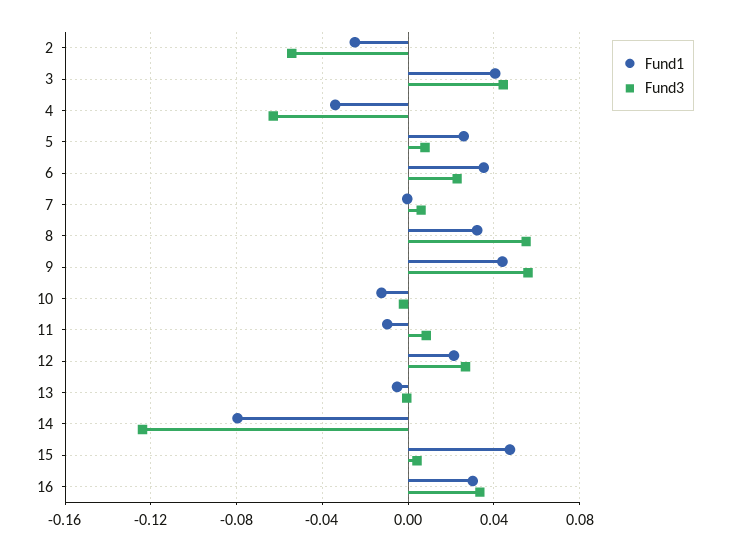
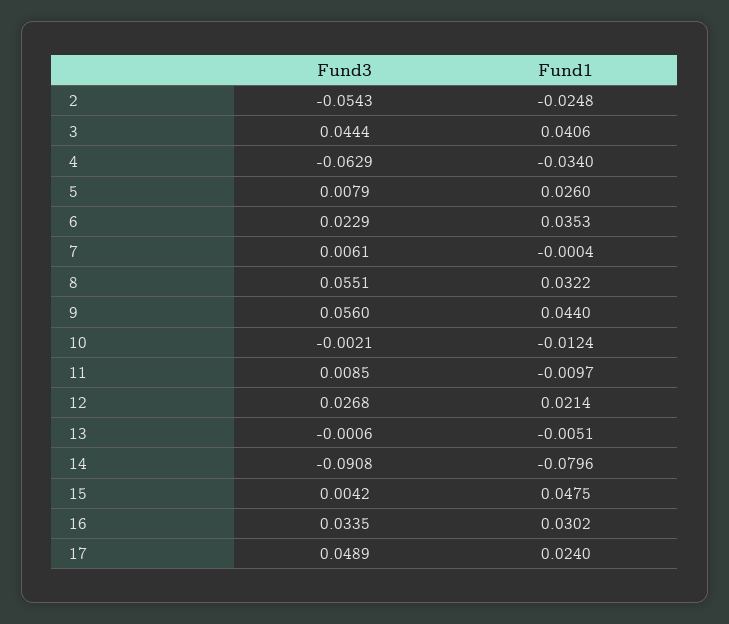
Fund3, 14: -0.125 -> -0.0908
Fund3, 17: none -> 0.0489
Fund1, 17: none -> 0.024

